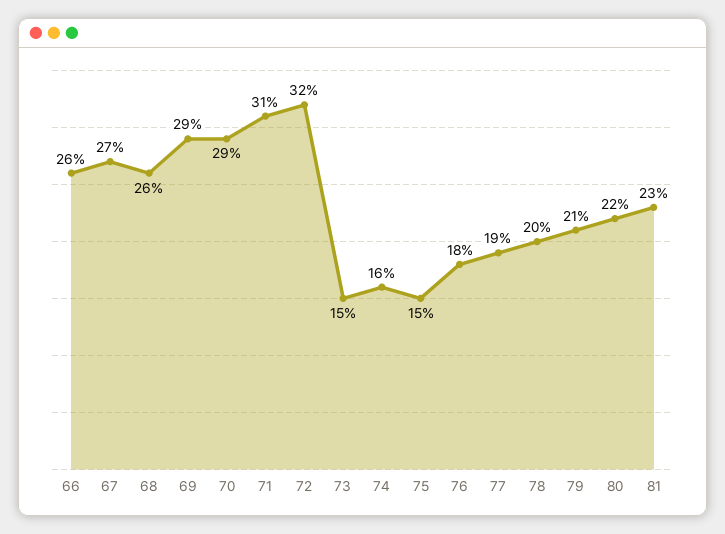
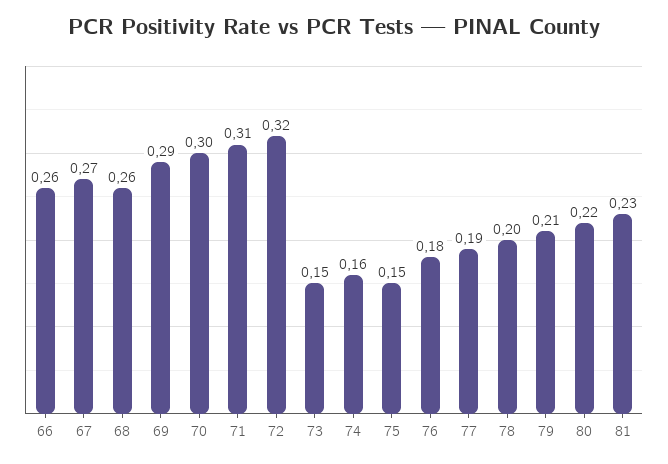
70: 0.29 -> 0.3

